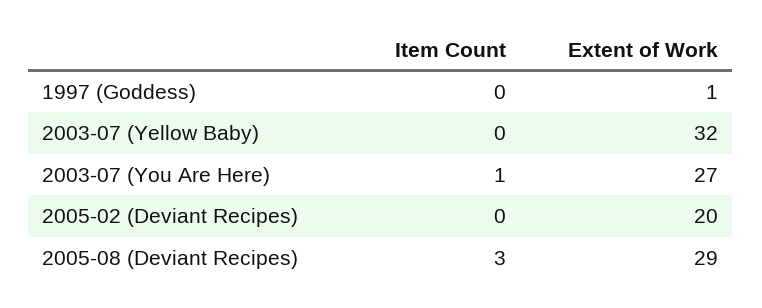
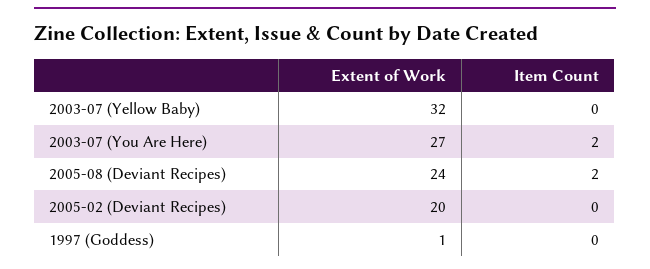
Item Count, 2003-07 (You Are Here): 1 -> 2
Item Count, 2005-08 (Deviant Recipes): 3 -> 2
Extent of Work, 2005-08 (Deviant Recipes): 29 -> 24

